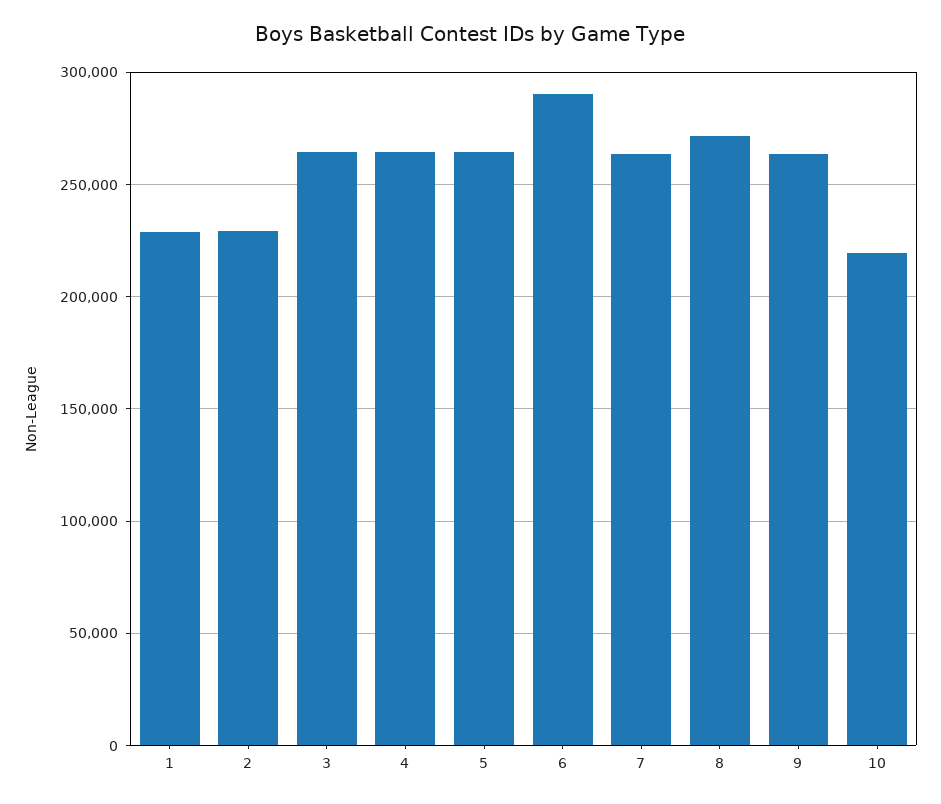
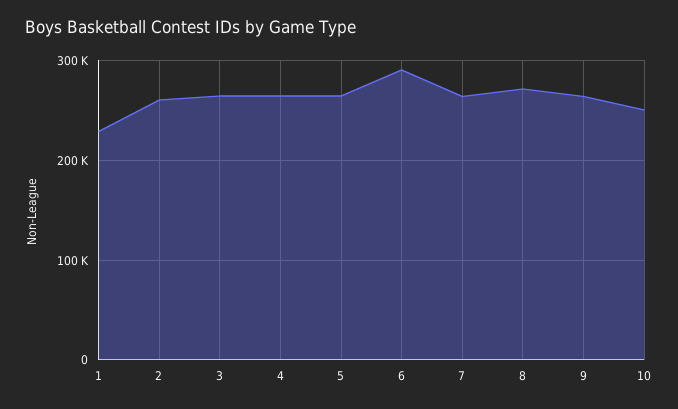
2: 230000 -> 260000
10: 220000 -> 250000

